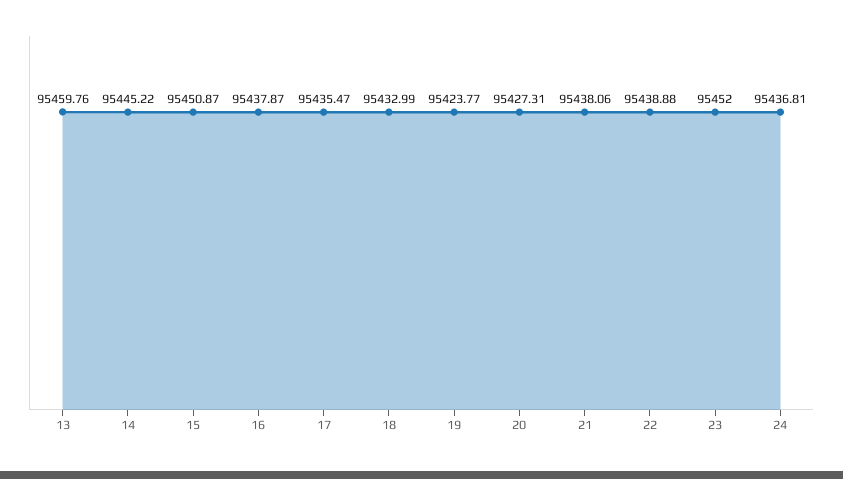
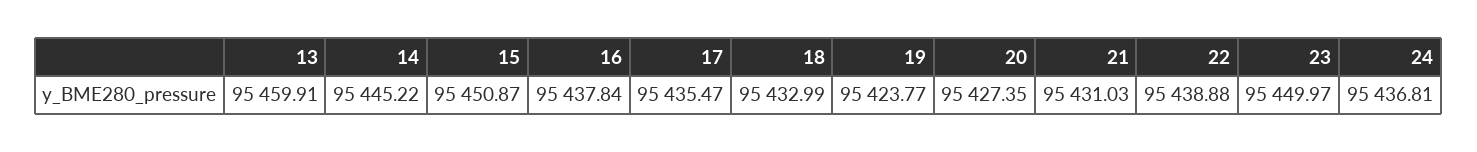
13: 95459.76 -> 95459.91
16: 95437.87 -> 95437.84
20: 95427.31 -> 95427.35
21: 95438.06 -> 95431.03
23: 95452 -> 95449.97

